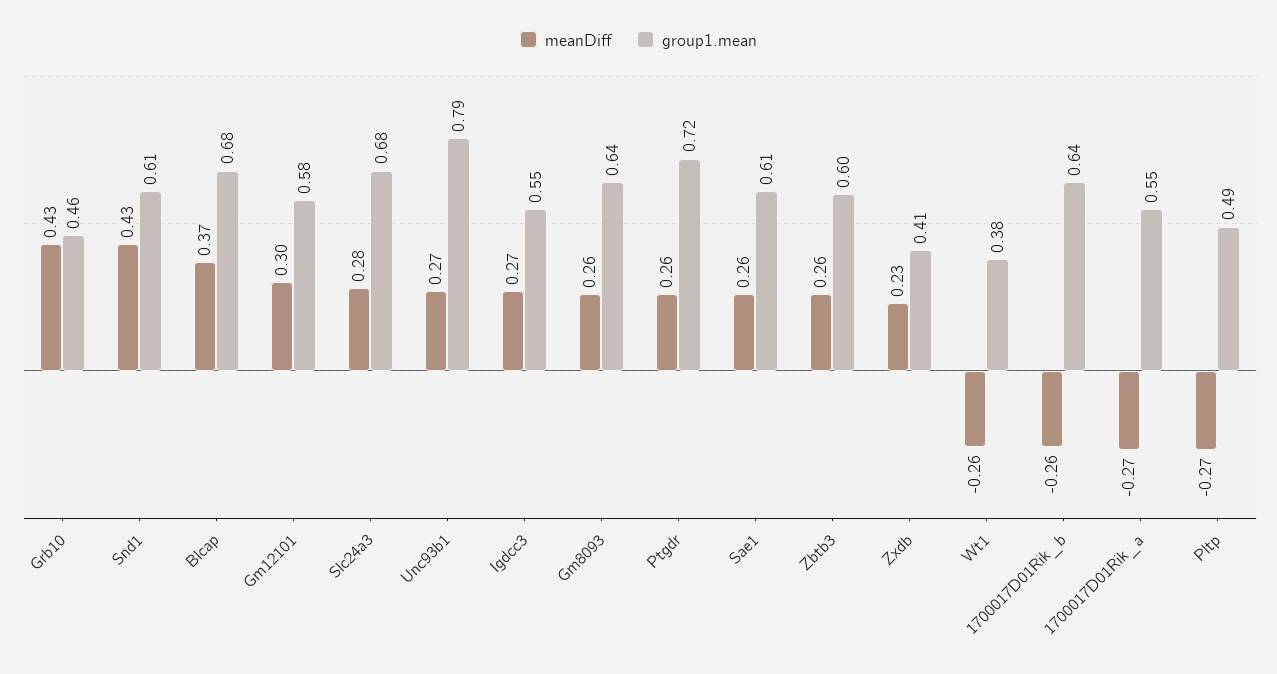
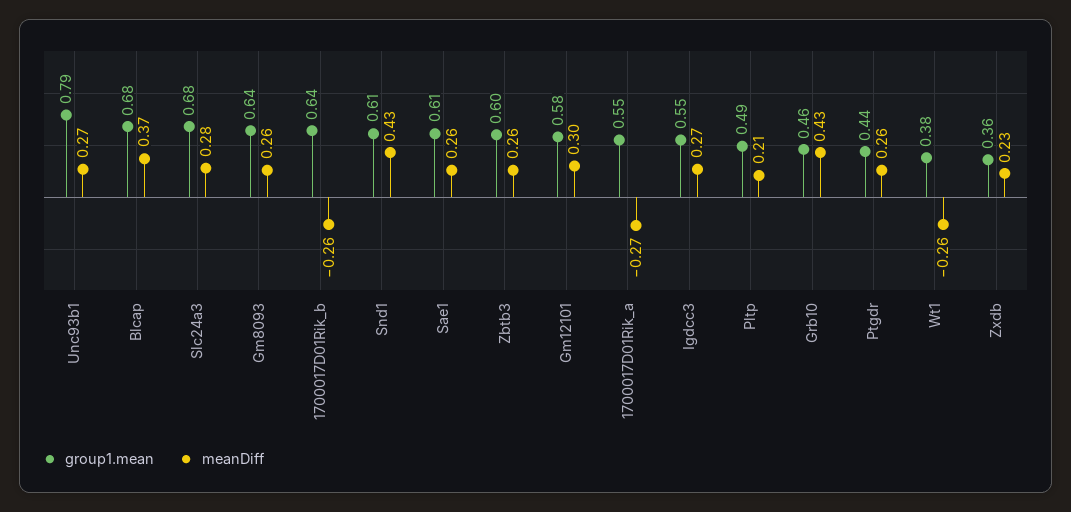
group1.mean, Ptgdr: 0.72 -> 0.44
group1.mean, Zxdb: 0.41 -> 0.36
meanDiff, Pltp: -0.27 -> 0.21

